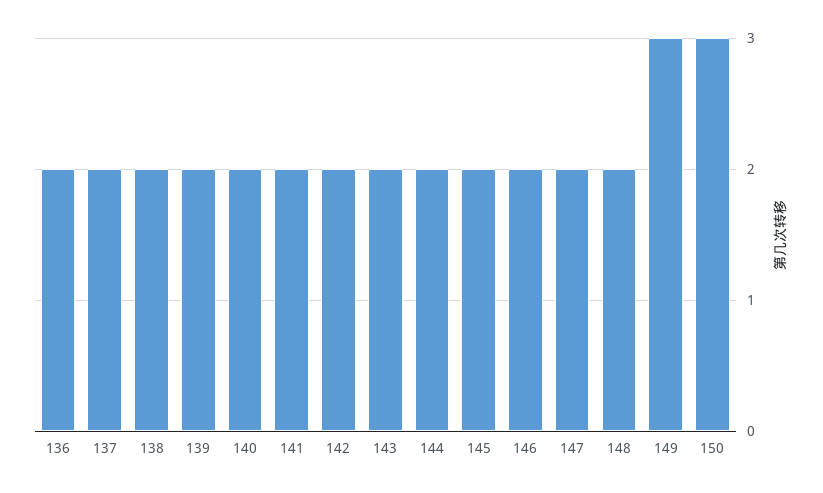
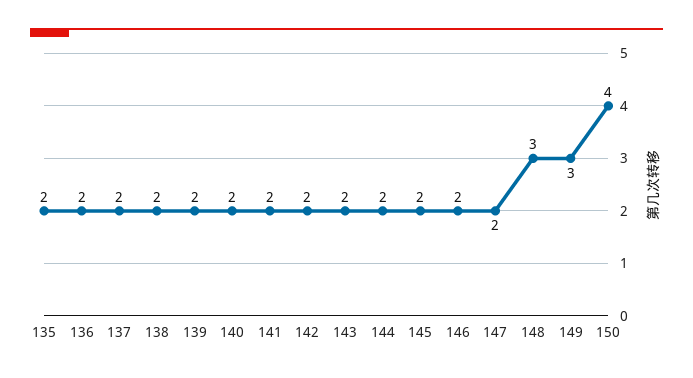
148: 2 -> 3
150: 3 -> 4
135: none -> 2

